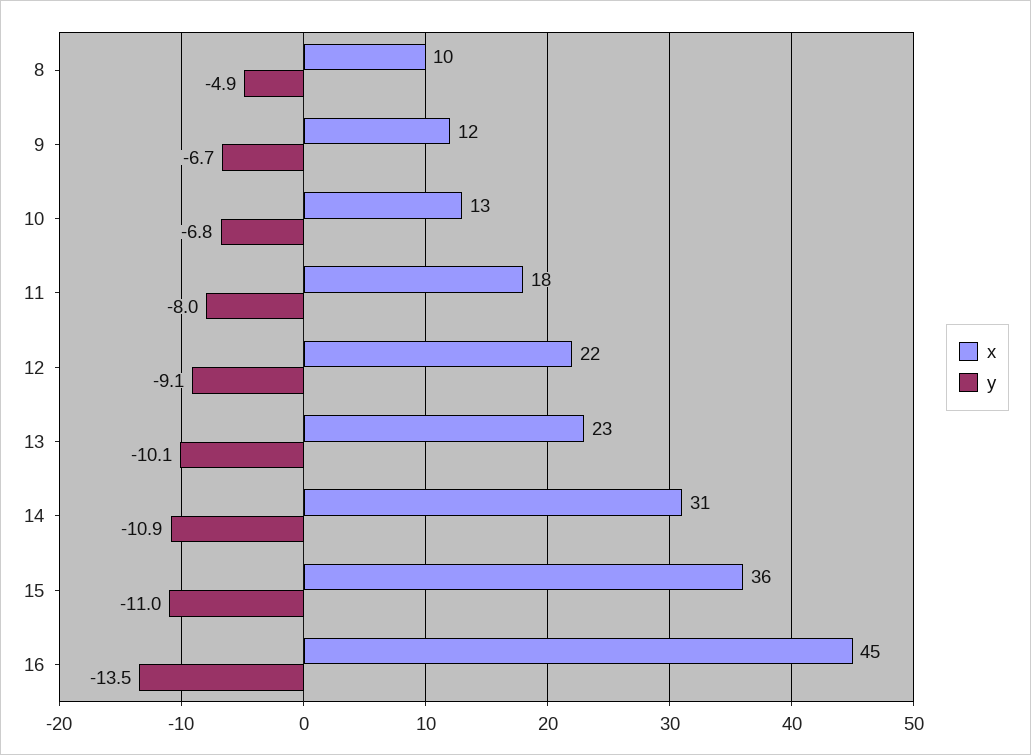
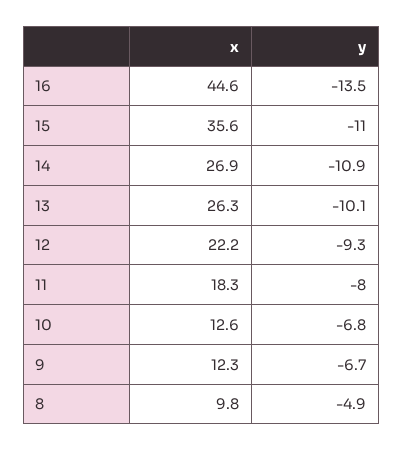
y, 12: -9.1 -> -9.3
x, 13: 23 -> 26.3
x, 14: 31 -> 26.9

